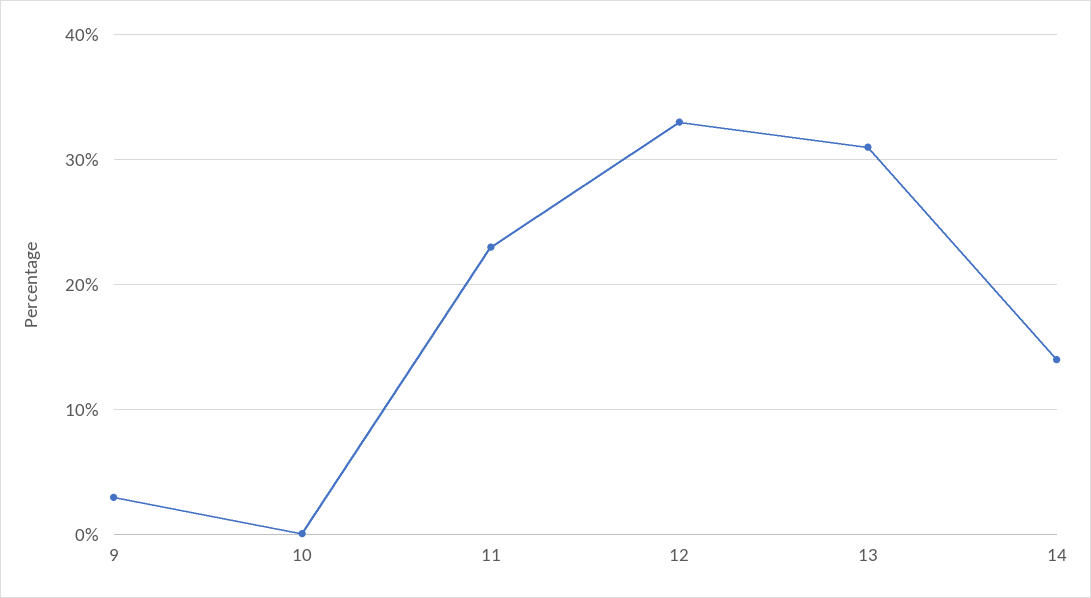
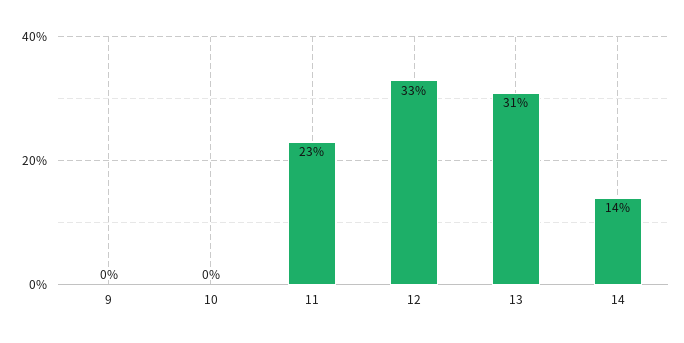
9: 3 -> 0

